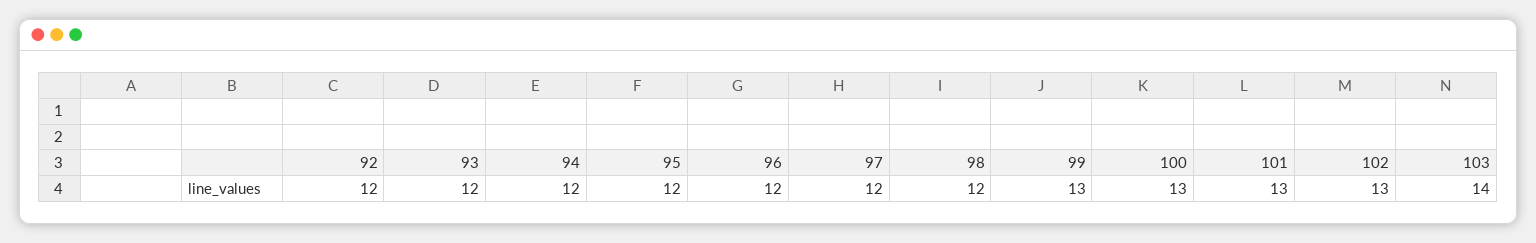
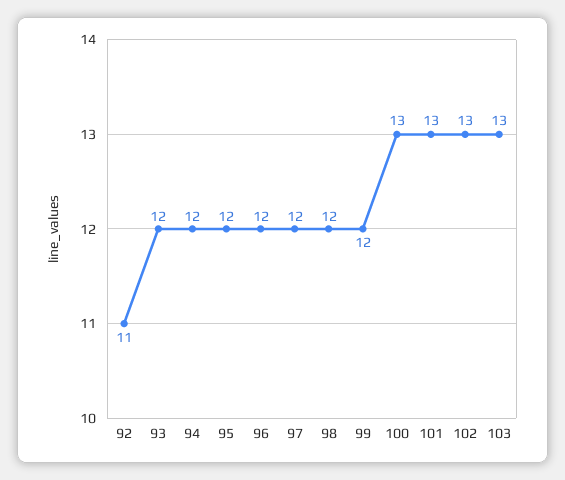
92: 12 -> 11
99: 13 -> 12
103: 14 -> 13

